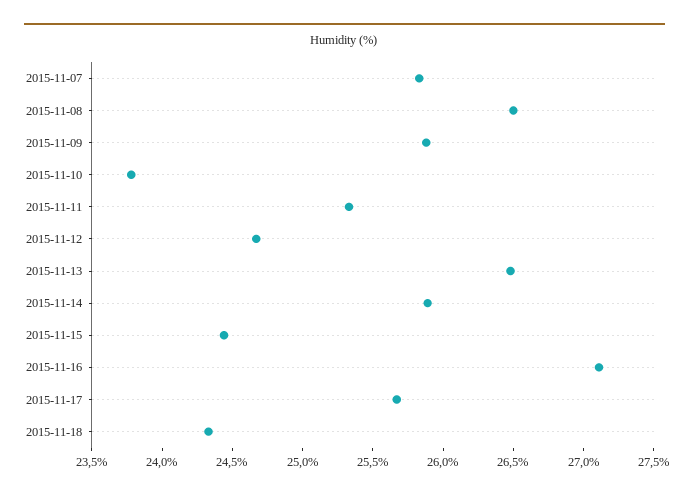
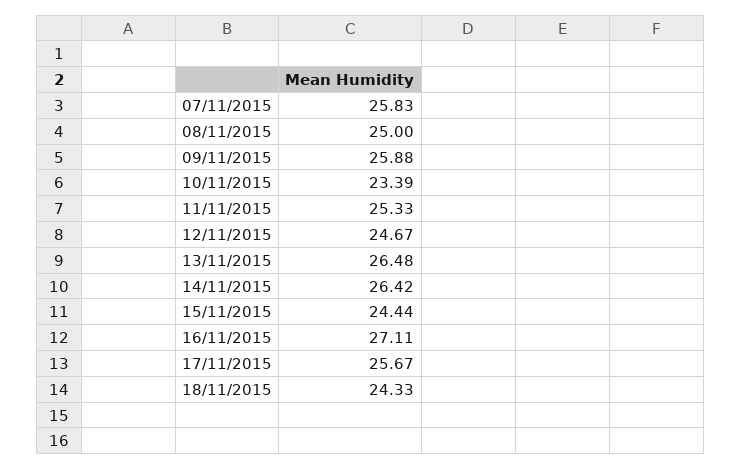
2015-11-08: 26.5 -> 25
2015-11-10: 23.8 -> 23.39
2015-11-14: 25.9 -> 26.42

